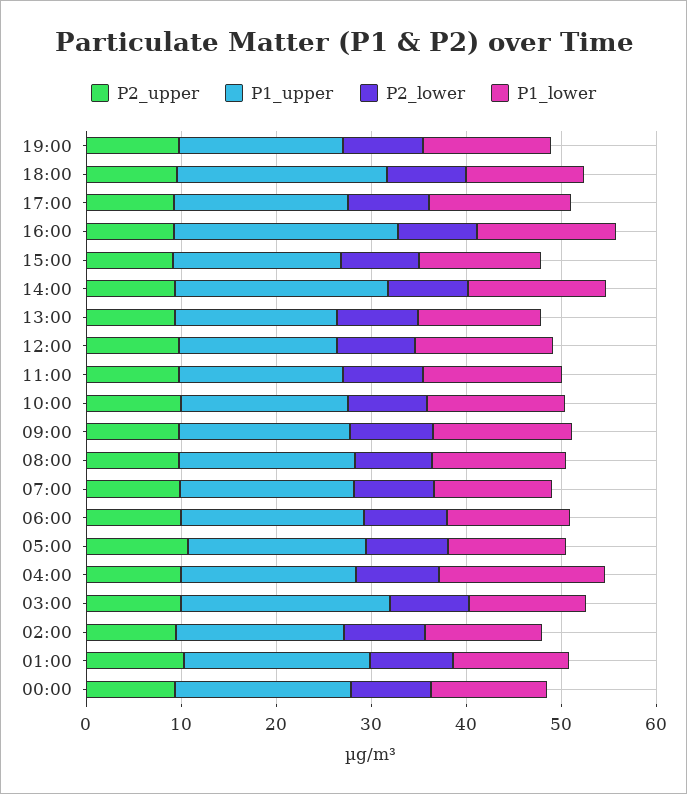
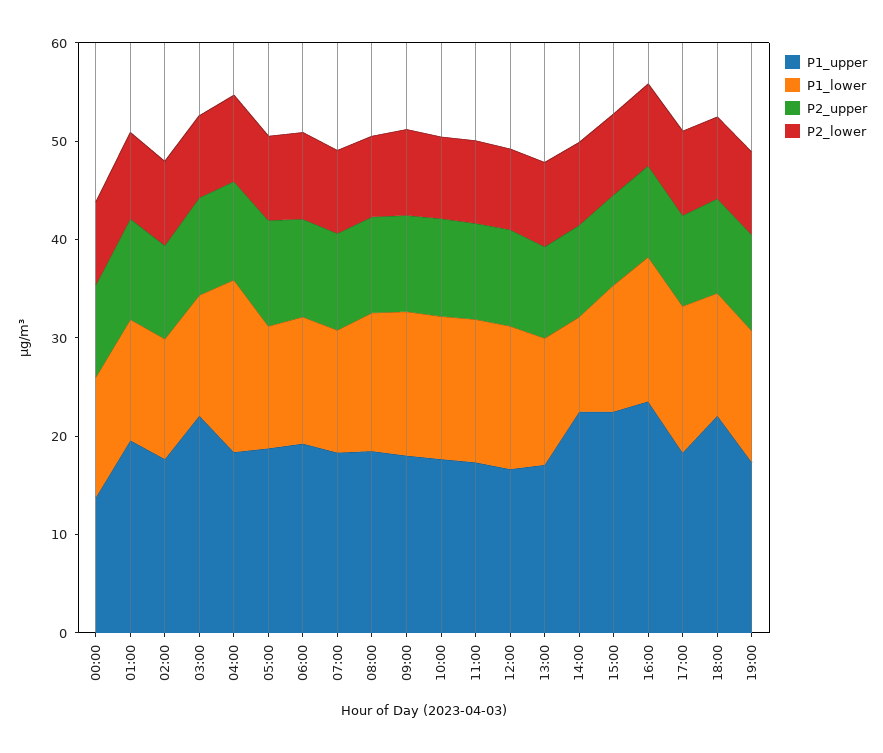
P1_upper, 15:00: 18 -> 22
P1_lower, 14:00: 14 -> 10
P1_upper, 00:00: 18 -> 14

